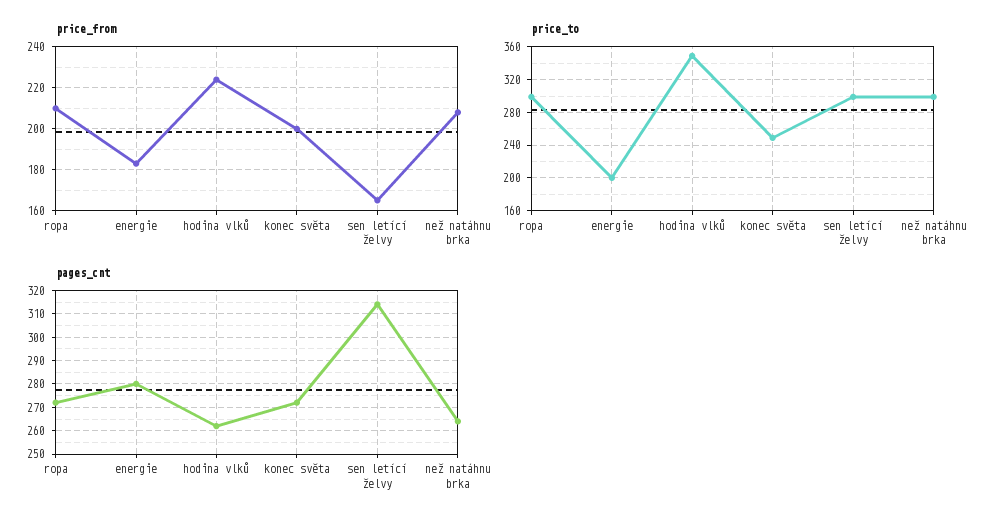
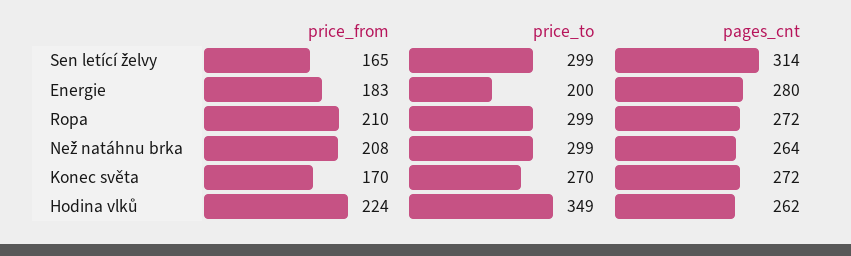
price_from, konec světa: 200 -> 170
price_to, konec světa: 250 -> 270

